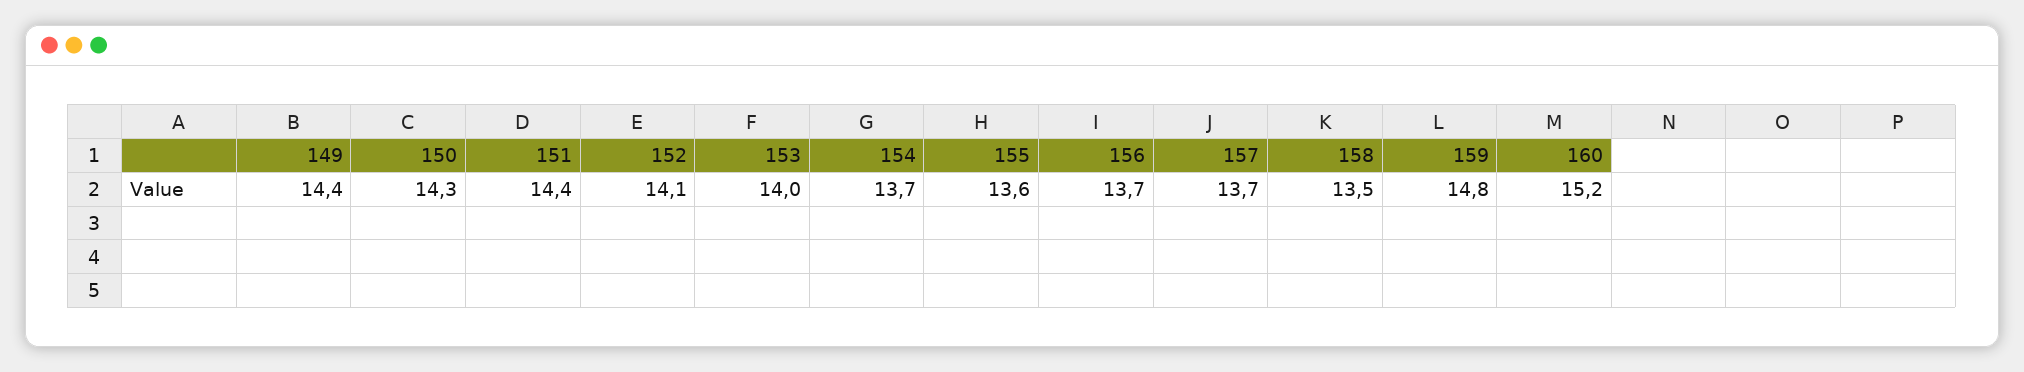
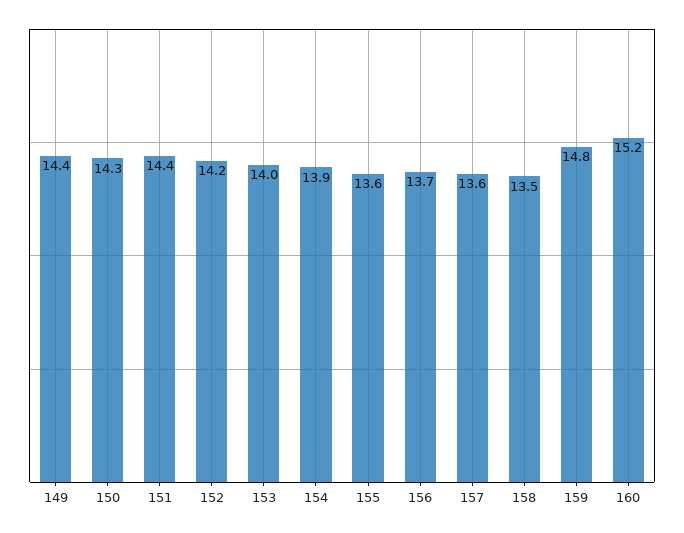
152: 14.1 -> 14.2
154: 13.7 -> 13.9
157: 13.7 -> 13.6

